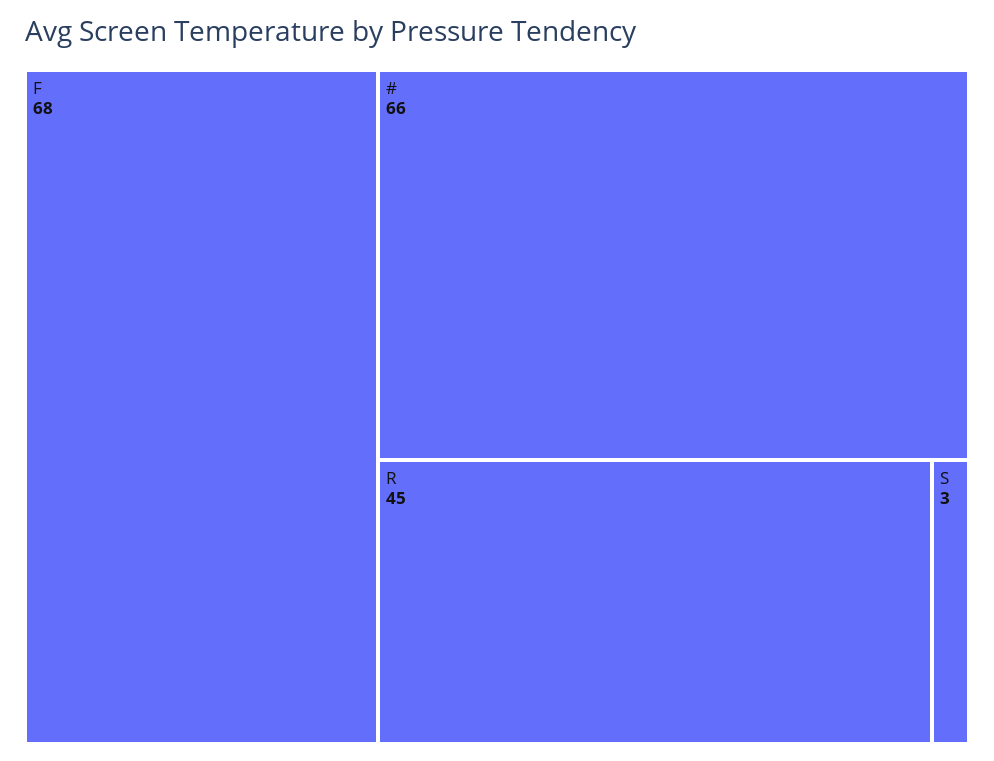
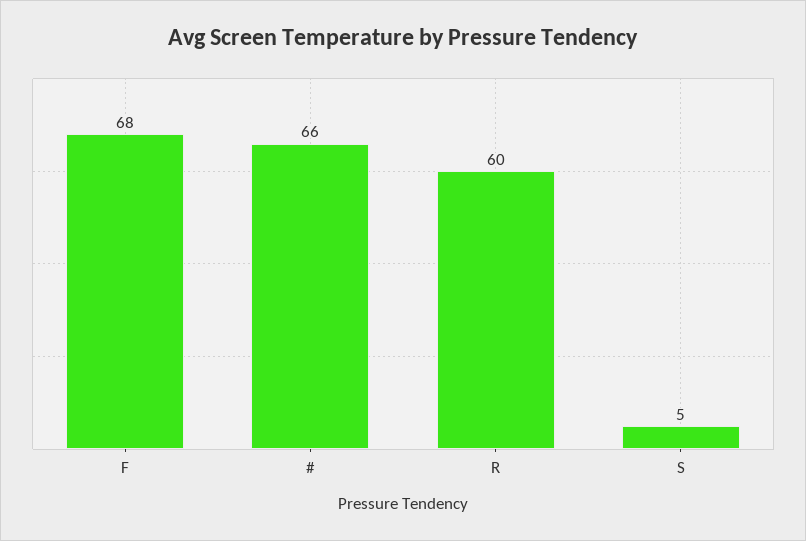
R: 45 -> 60
S: 3 -> 5

